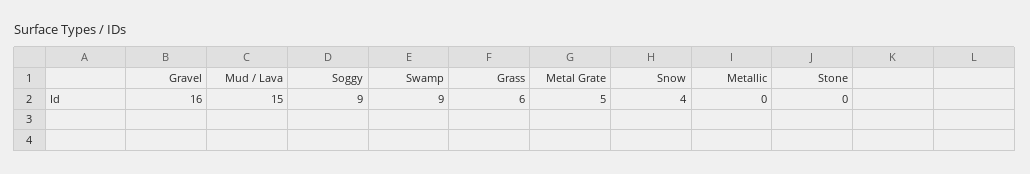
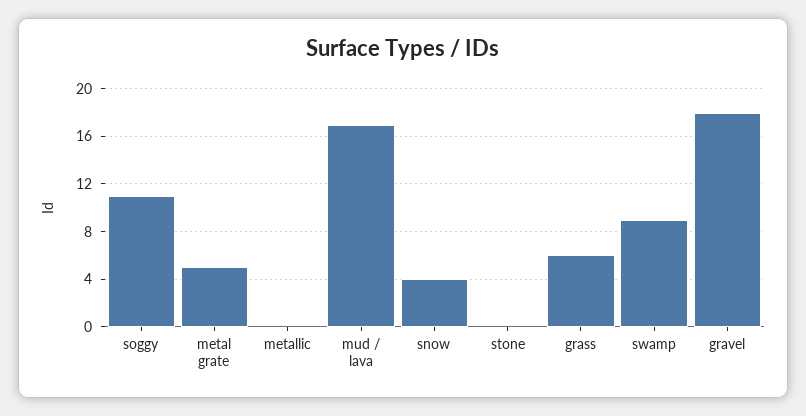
Gravel: 16 -> 18
Mud / Lava: 15 -> 17
Soggy: 9 -> 11

